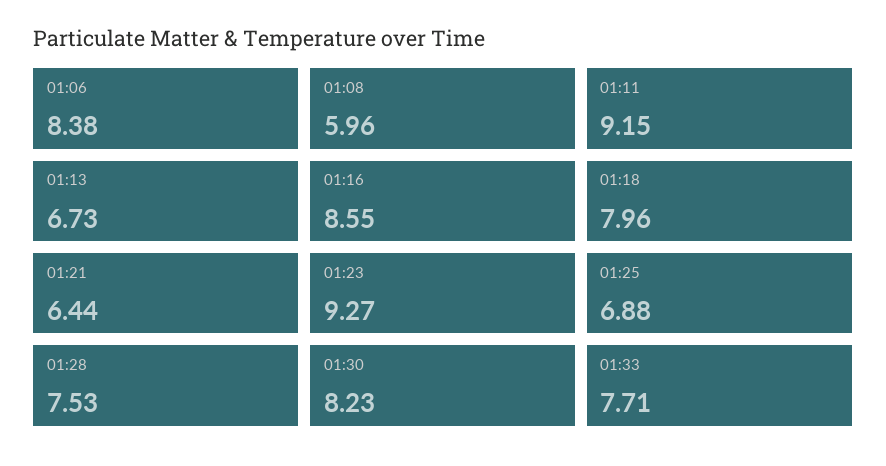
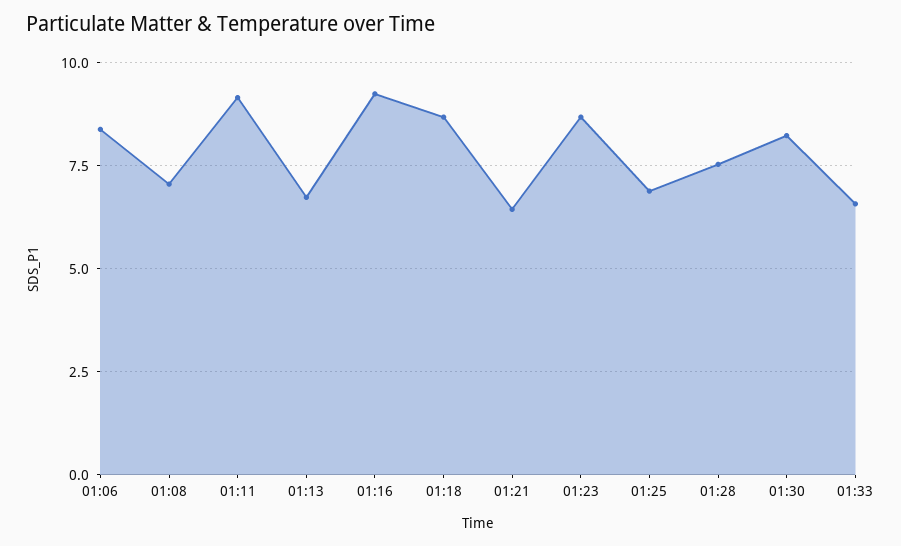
01:08: 5.96 -> 7
01:16: 8.55 -> 9.25
01:18: 7.96 -> 8.75
01:23: 9.27 -> 8.75
01:33: 7.71 -> 6.5

